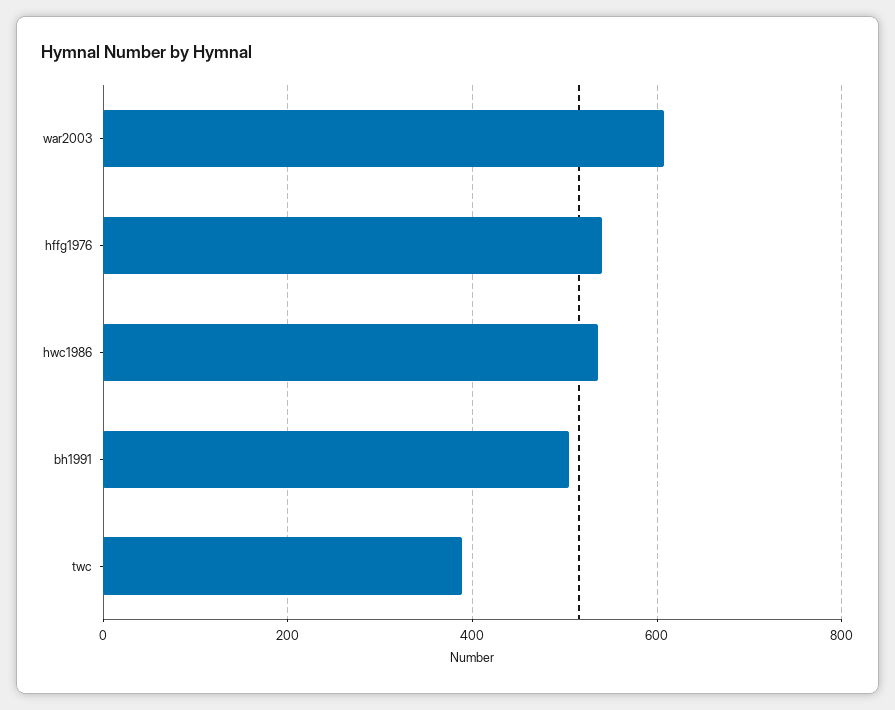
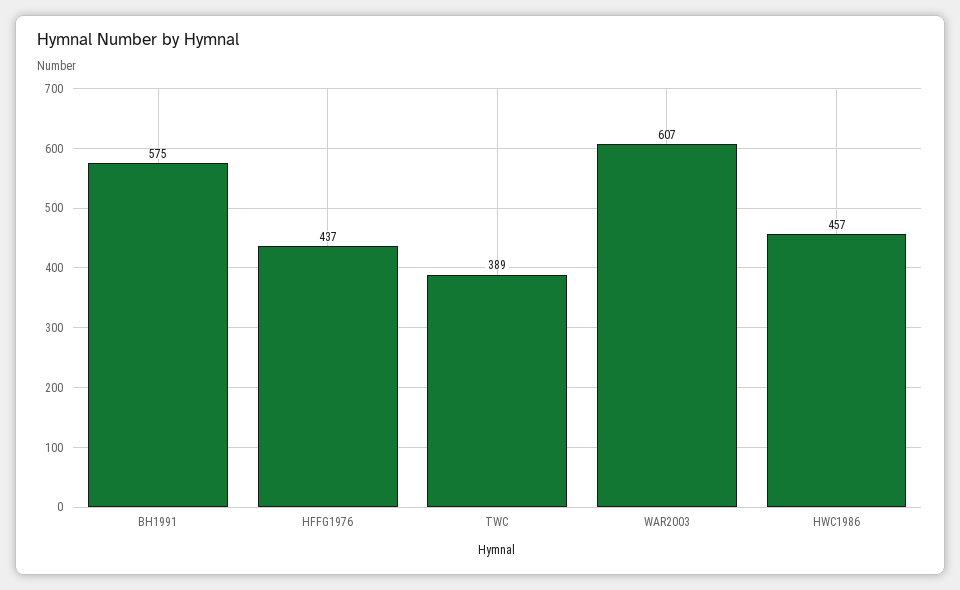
hffg1976: 540 -> 437
hwc1986: 540 -> 457
bh1991: 500 -> 575

